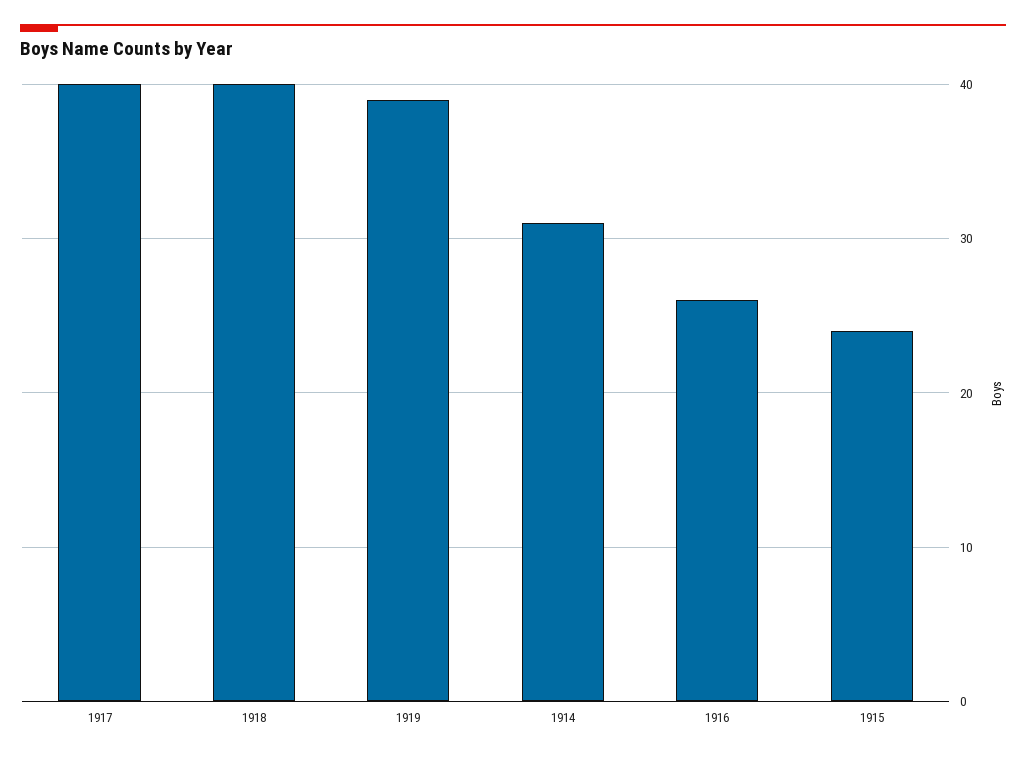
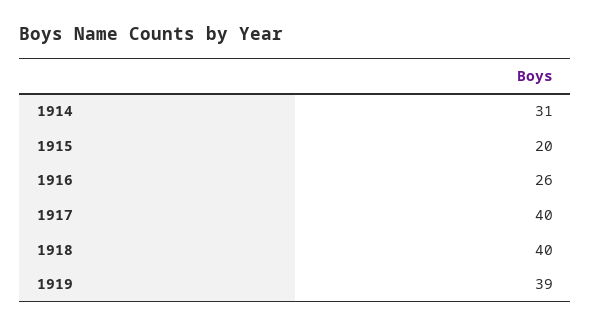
1915: 24 -> 20

